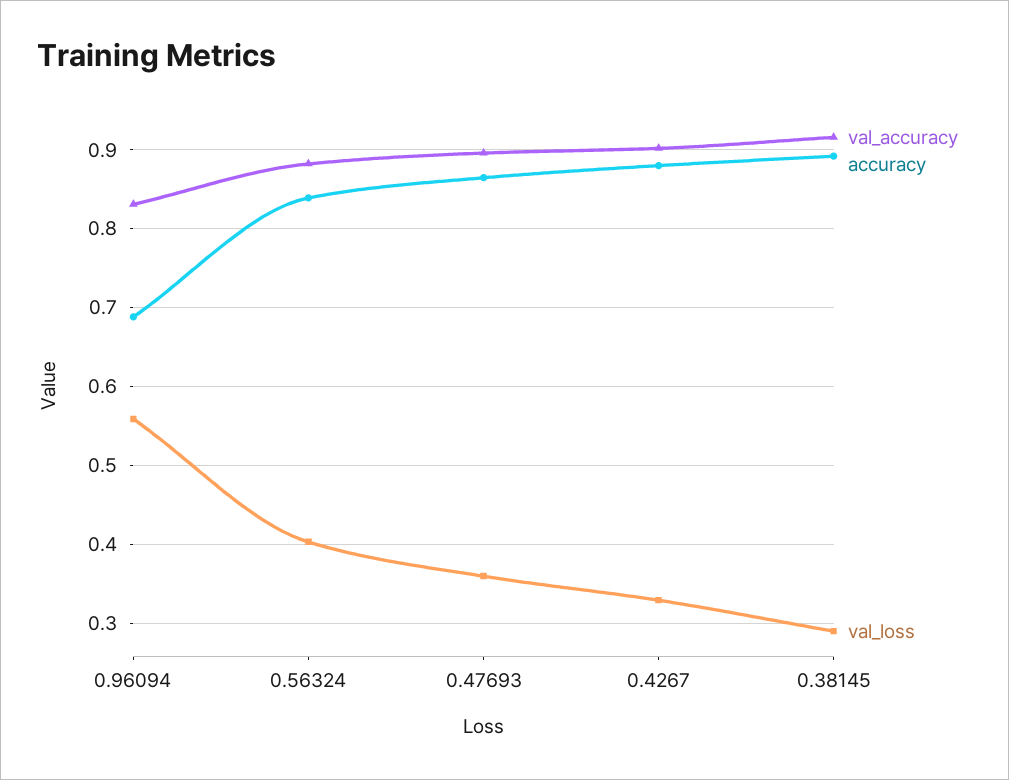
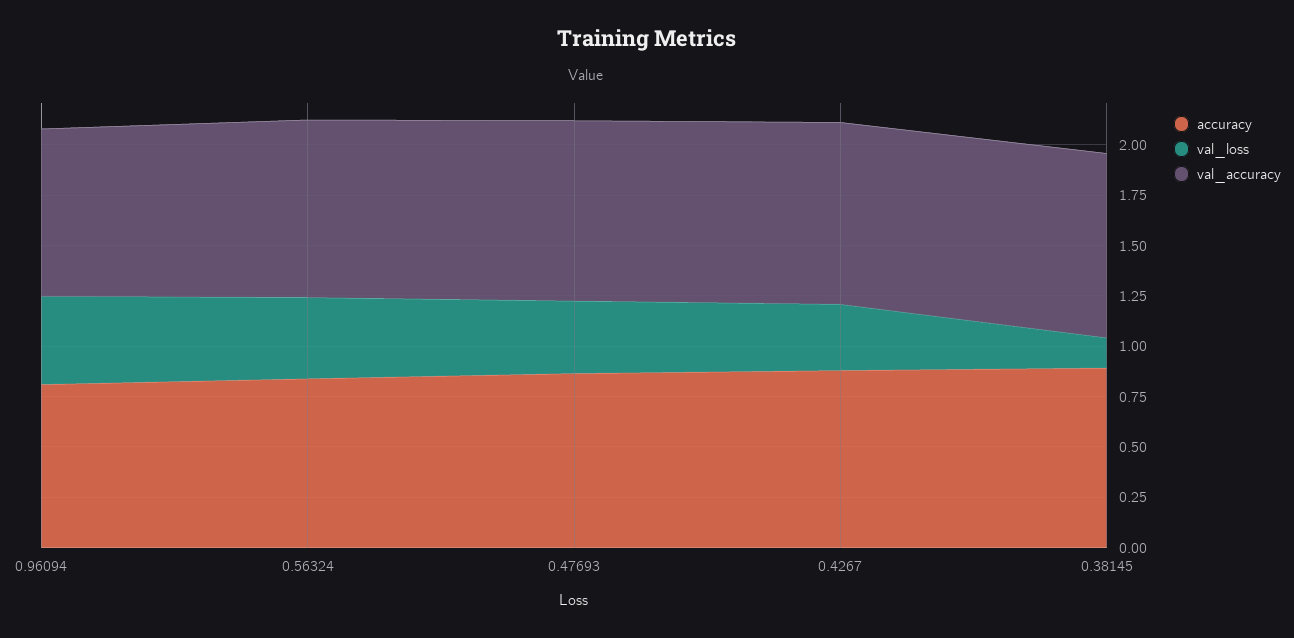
accuracy, 0.96094: 0.69 -> 0.8
val_loss, 0.96094: 0.56 -> 0.45
val_loss, 0.38145: 0.29 -> 0.15

